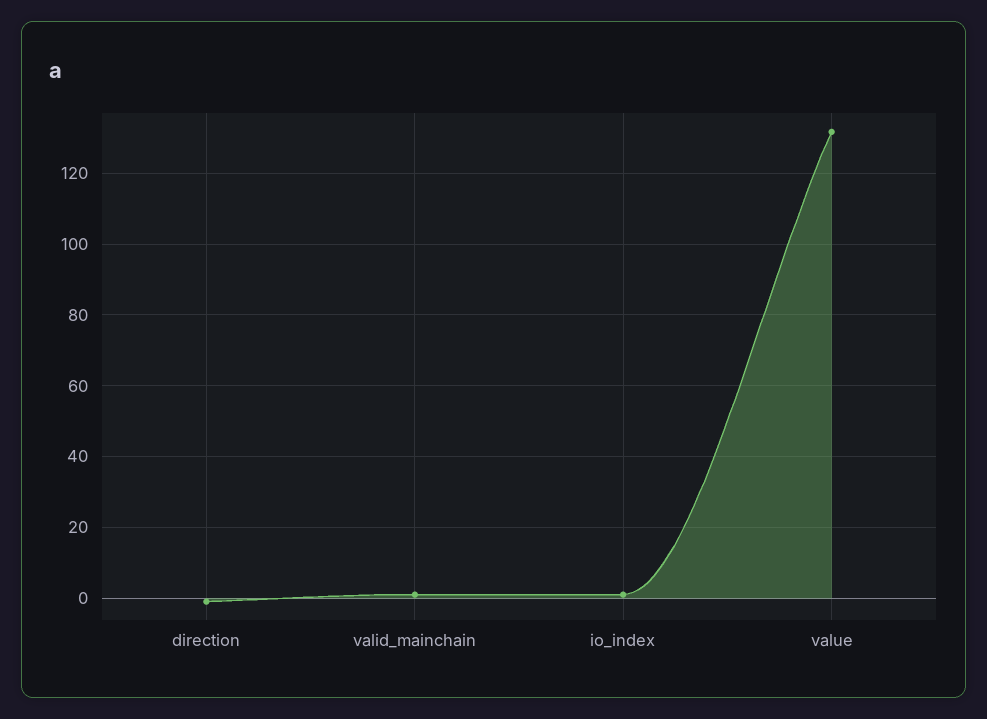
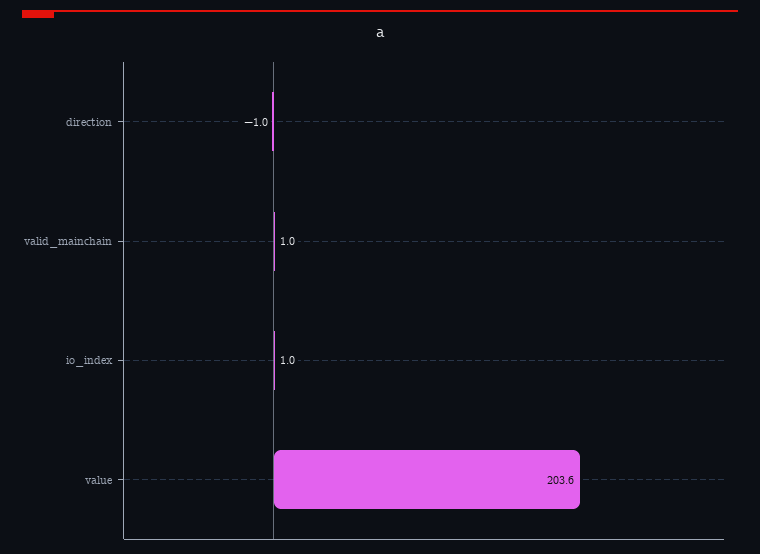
value: 132 -> 203.6

